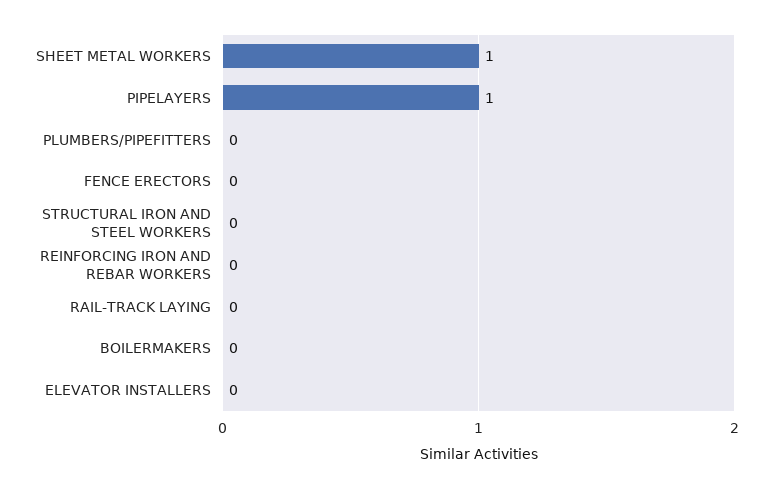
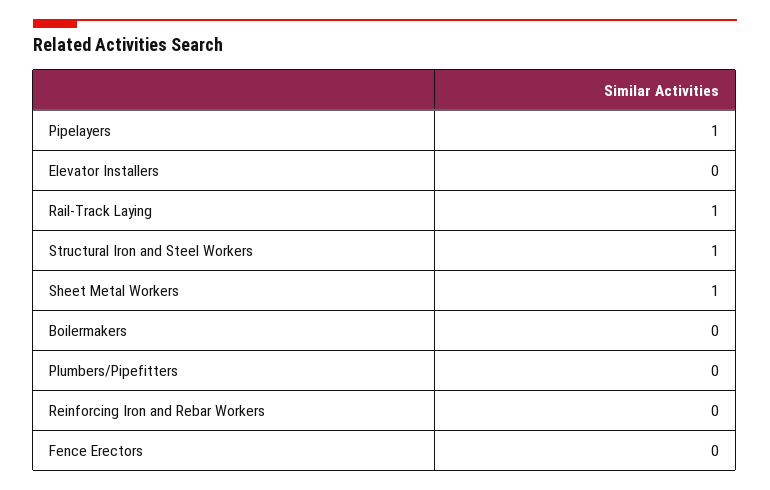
STRUCTURAL IRON AND STEEL WORKERS: 0 -> 1
RAIL-TRACK LAYING: 0 -> 1

